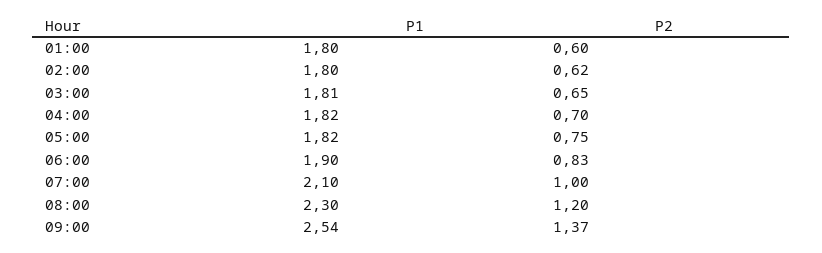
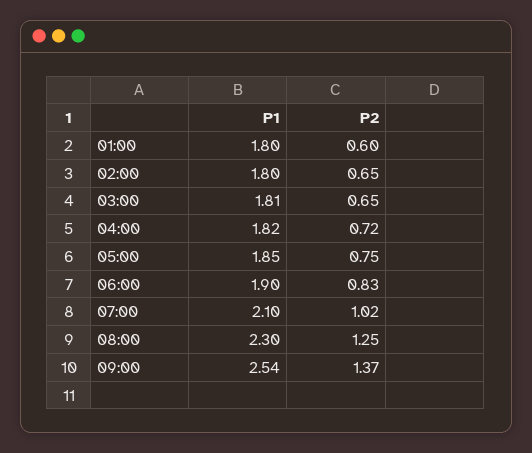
P2, 02:00: 0.62 -> 0.65
P2, 04:00: 0.7 -> 0.72
P1, 05:00: 1.82 -> 1.85
P2, 07:00: 1 -> 1.02
P2, 08:00: 1.2 -> 1.25

